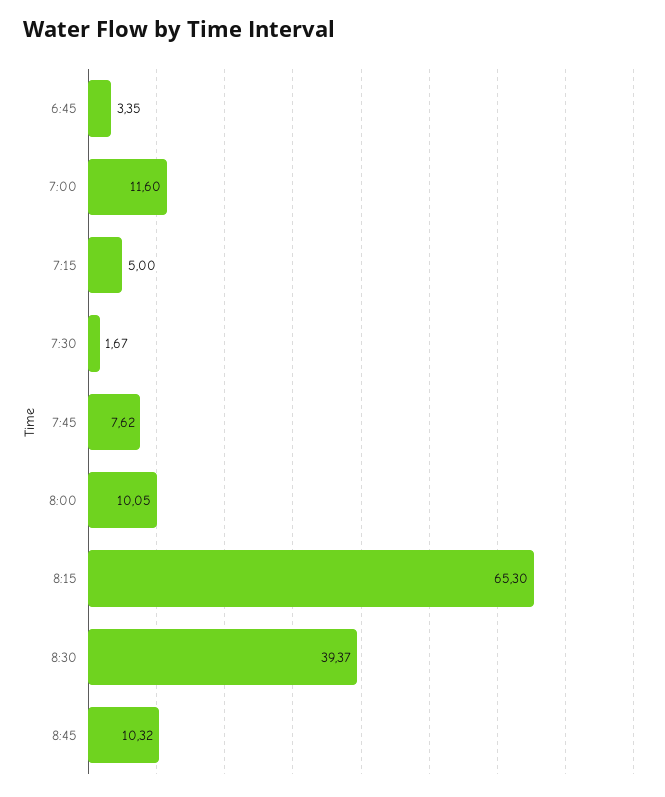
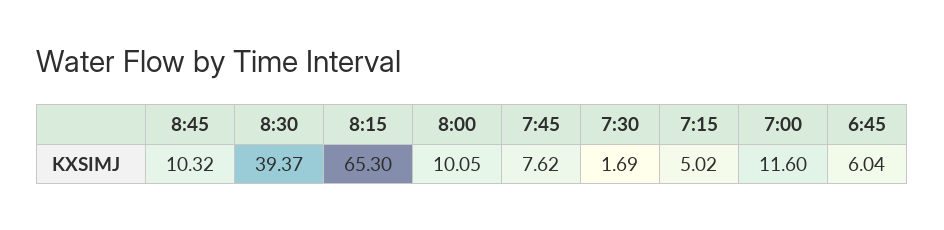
6:45: 3.35 -> 6.04
7:15: 5 -> 5.02
7:30: 1.67 -> 1.69

